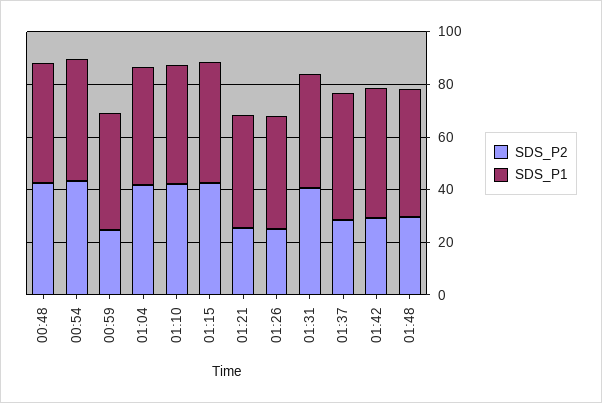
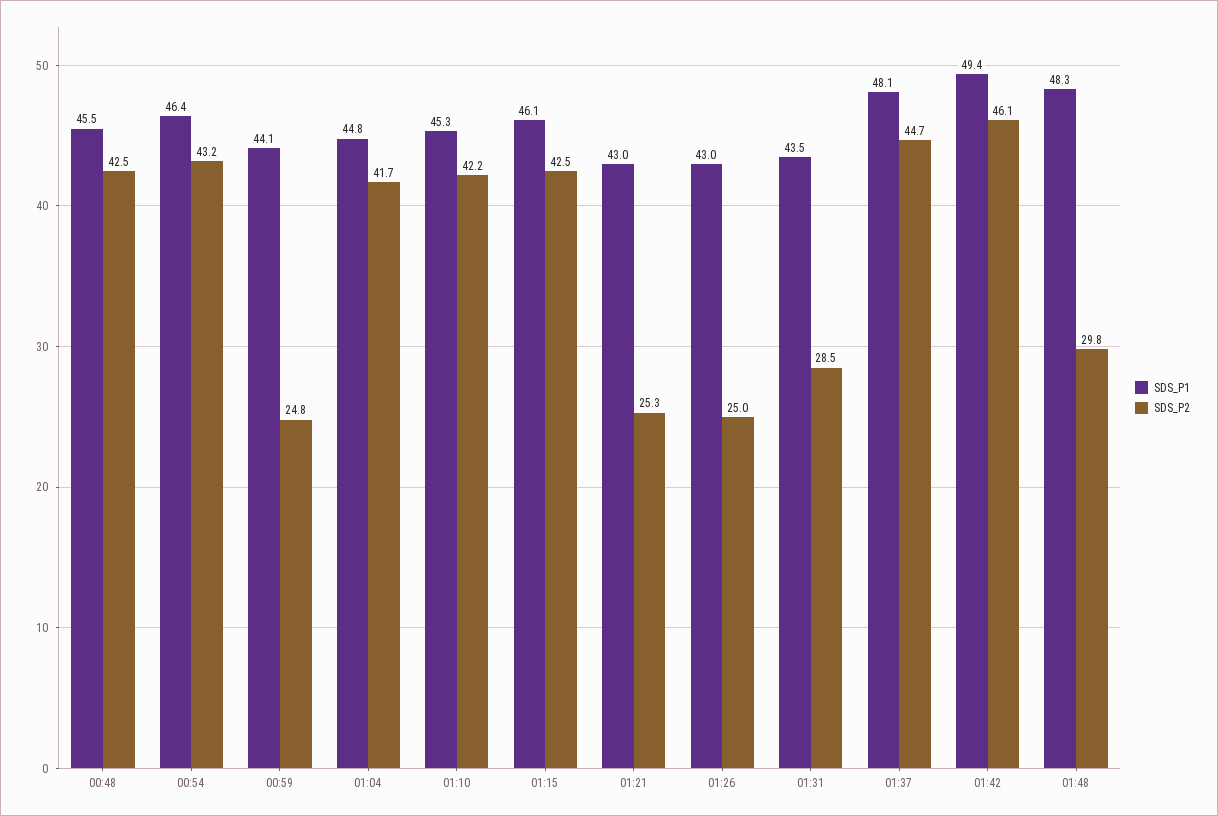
SDS_P2, 01:31: 40 -> 28.5
SDS_P2, 01:37: 30 -> 44.7
SDS_P2, 01:42: 30 -> 46.1

